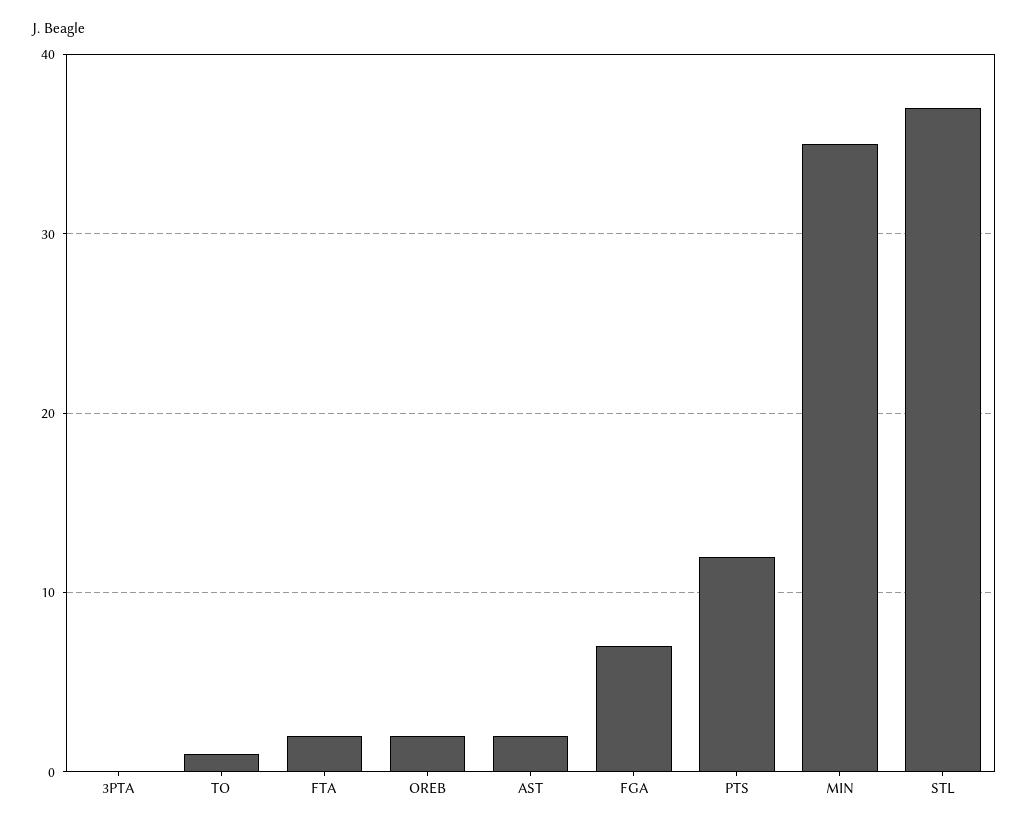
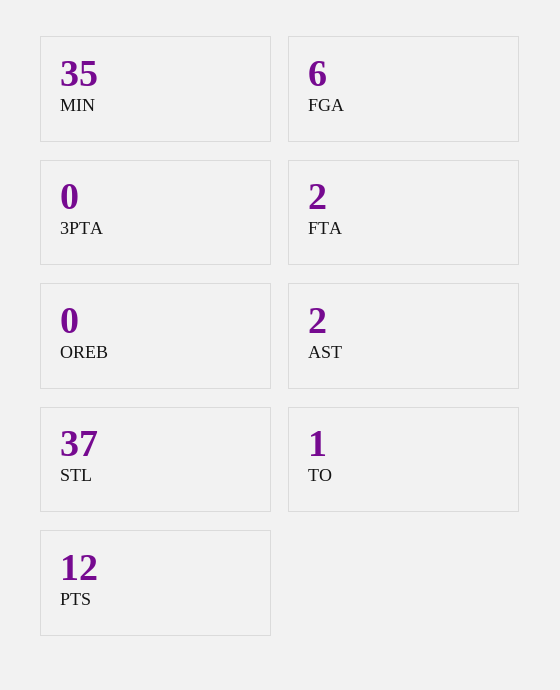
OREB: 2 -> 0
FGA: 7 -> 6

